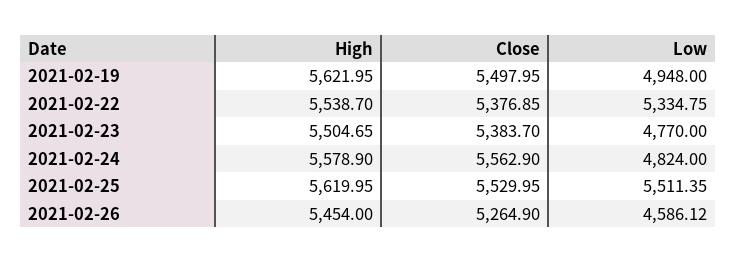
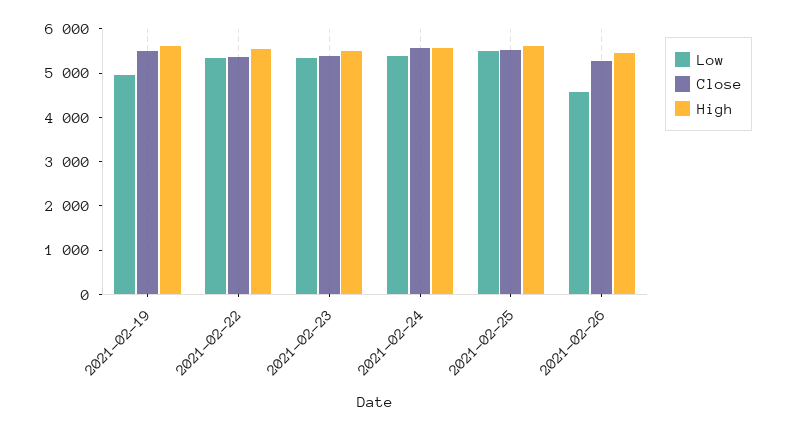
Low, 2021-02-23: 4770 -> 5400
Low, 2021-02-24: 4824 -> 5400

